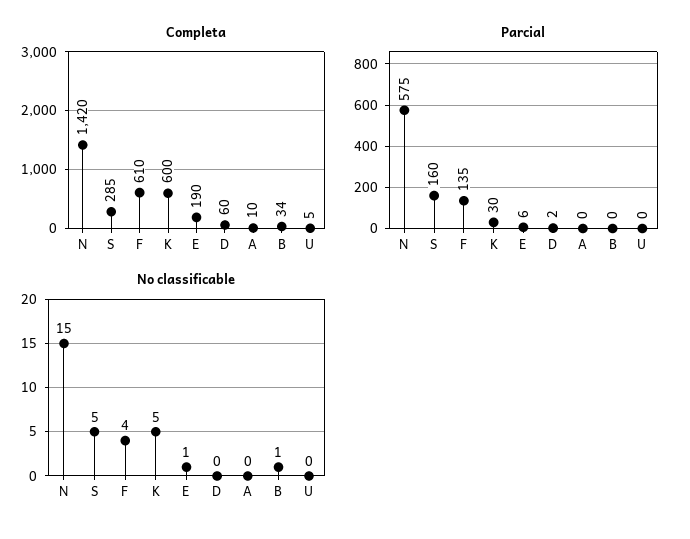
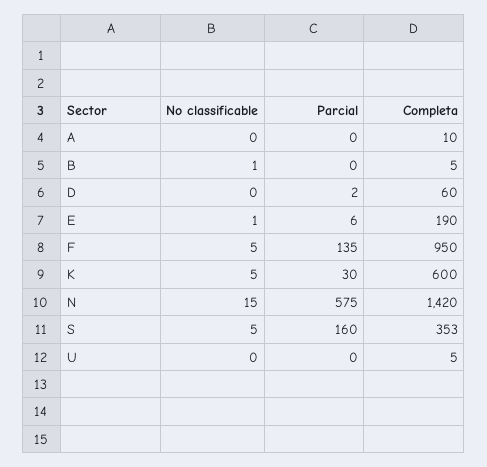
Completa, S: 285 -> 353
Completa, F: 610 -> 950
Completa, B: 34 -> 5
No classificable, F: 4 -> 5

